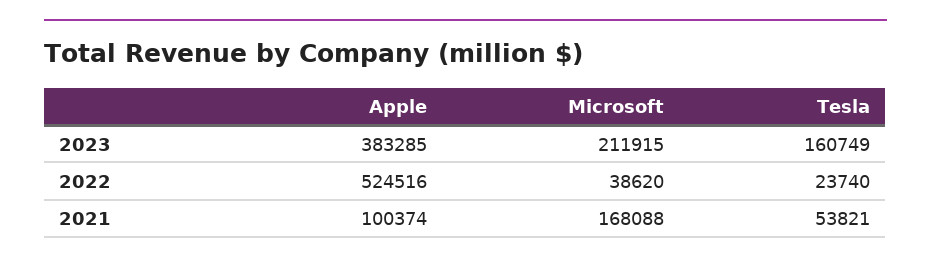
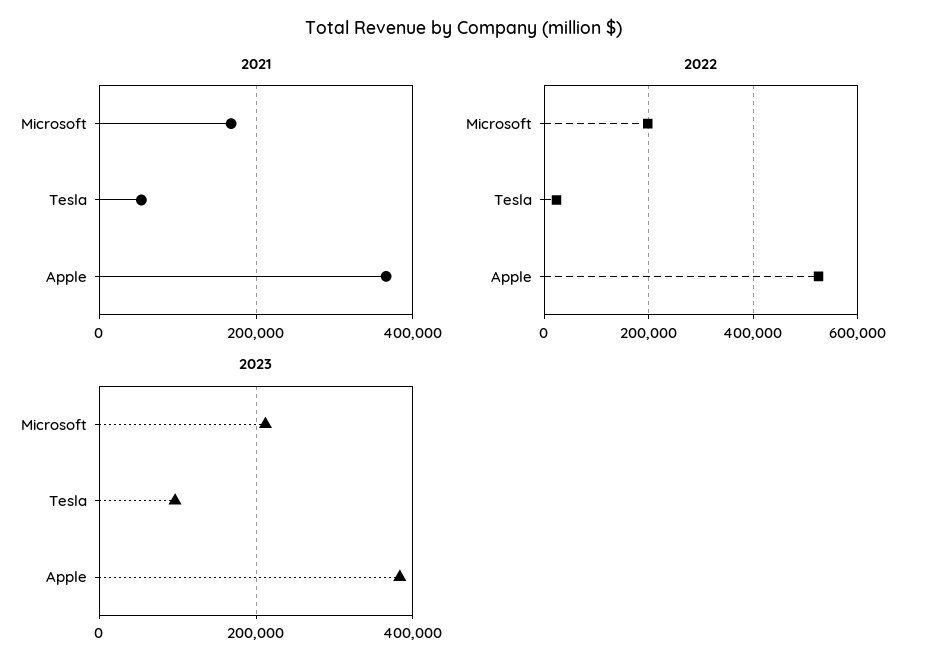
2023, Tesla: 160749 -> 100000
2022, Microsoft: 38620 -> 200000
2021, Apple: 100374 -> 360000

